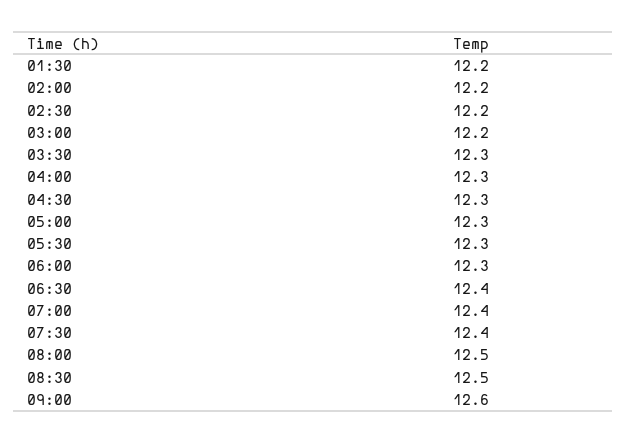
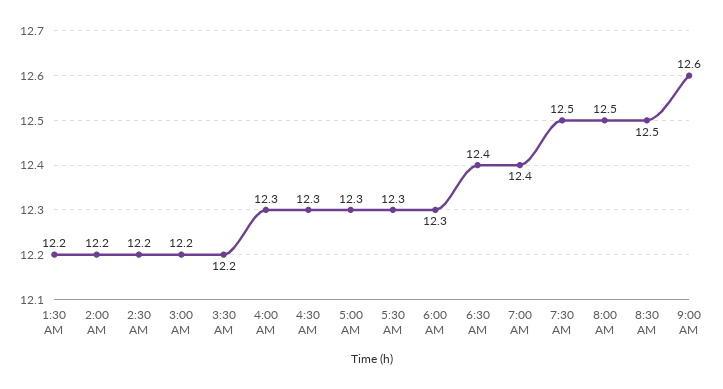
03:30: 12.3 -> 12.2
07:30: 12.4 -> 12.5

